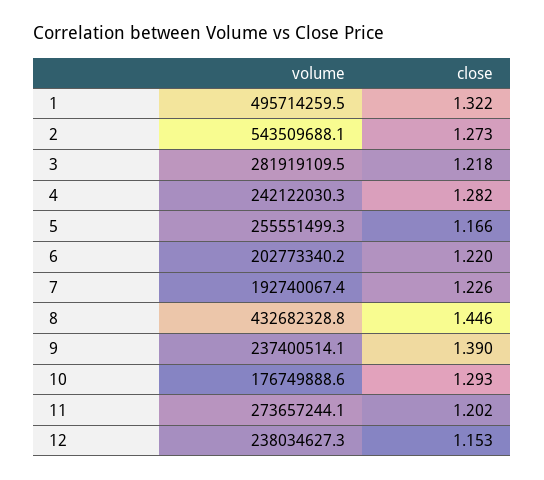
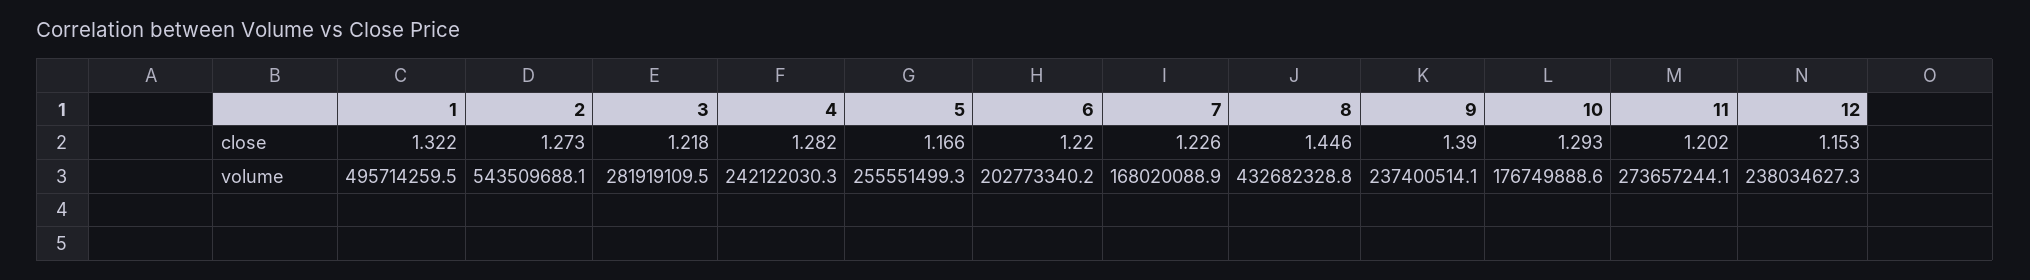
volume, 7: 192740067.4 -> 168020088.9

